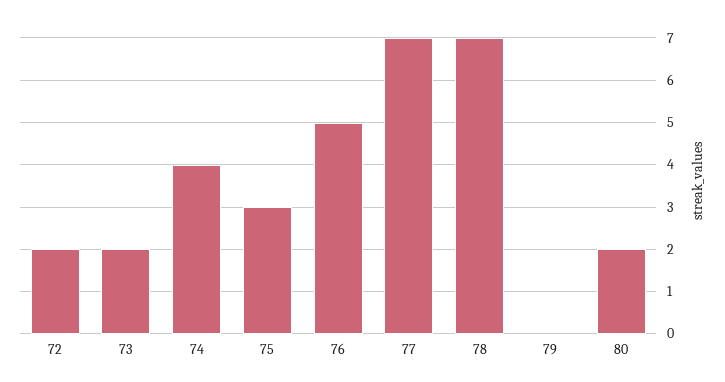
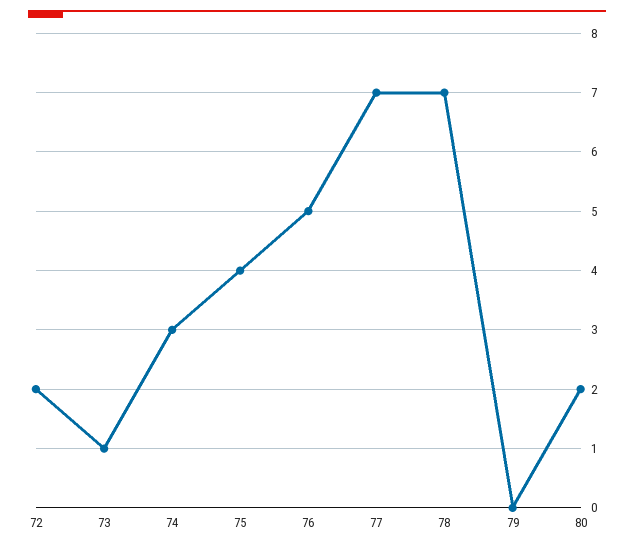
73: 2 -> 1
74: 4 -> 3
75: 3 -> 4

